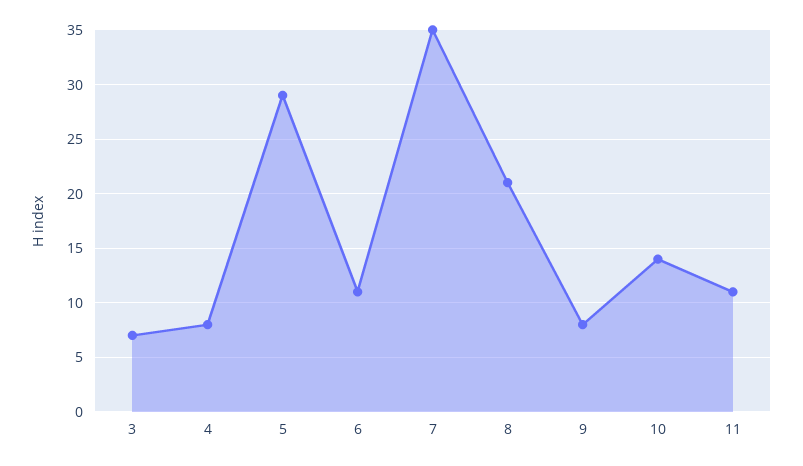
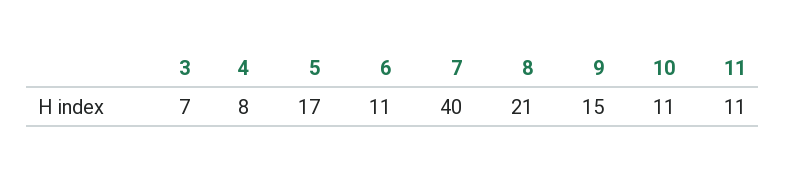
5: 29 -> 17
7: 35 -> 40
9: 8 -> 15
10: 14 -> 11

